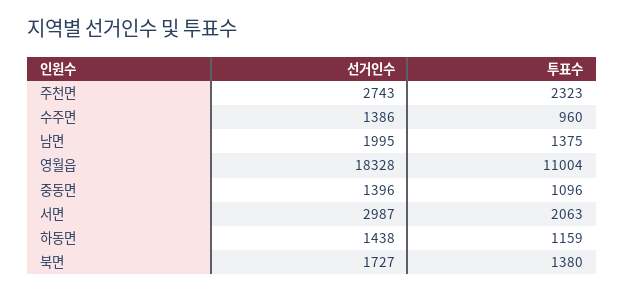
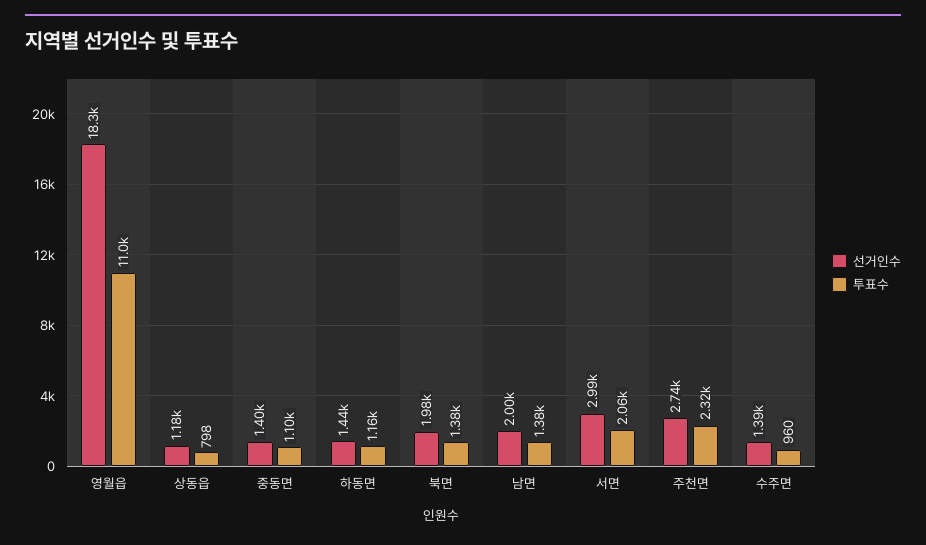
선거인수, 북면: 1727 -> 1980
선거인수, 상동읍: none -> 1180
투표수, 상동읍: none -> 798

